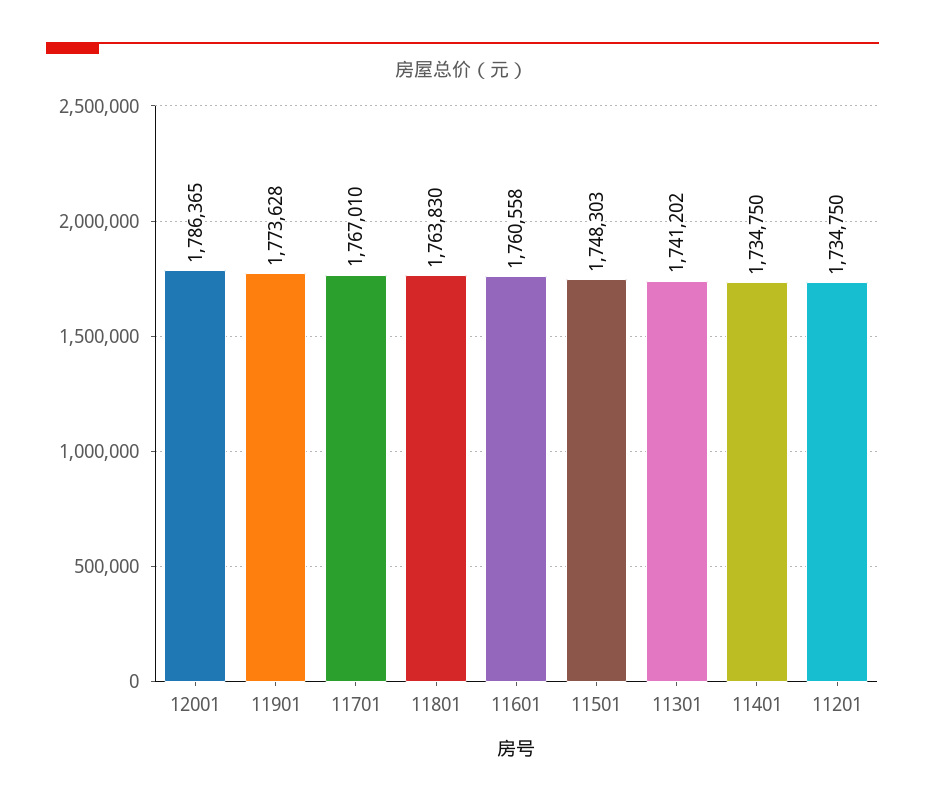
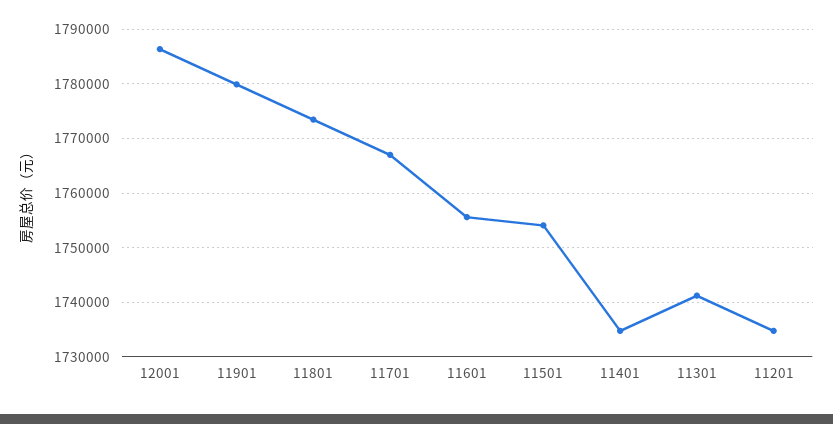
11901: 1773628 -> 1780000
11801: 1763830 -> 1774000
11601: 1760558 -> 1756000
11501: 1748303 -> 1754000

